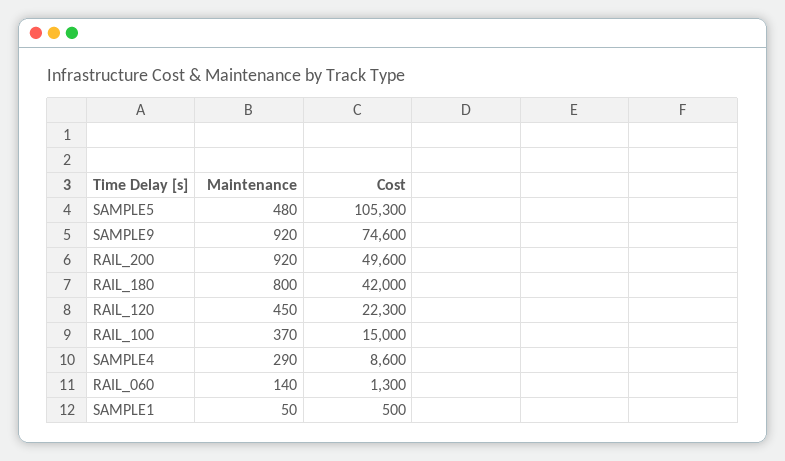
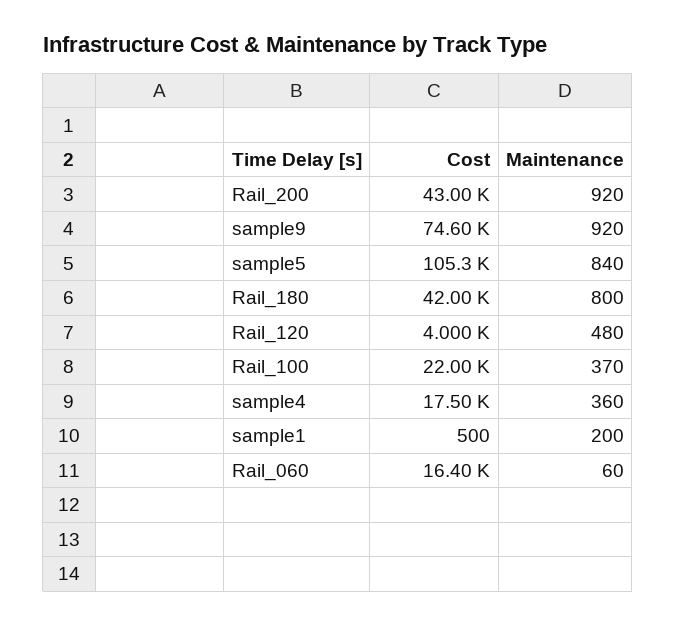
Maintenance, SAMPLE5: 480 -> 840
Cost, RAIL_200: 49600 -> 43000
Maintenance, RAIL_120: 450 -> 480
Cost, RAIL_120: 22300 -> 4000
Cost, RAIL_100: 15000 -> 22000
Maintenance, SAMPLE4: 290 -> 360
Cost, SAMPLE4: 8600 -> 17500
Maintenance, RAIL_060: 140 -> 60
Cost, RAIL_060: 1300 -> 16400
Maintenance, SAMPLE1: 50 -> 200

